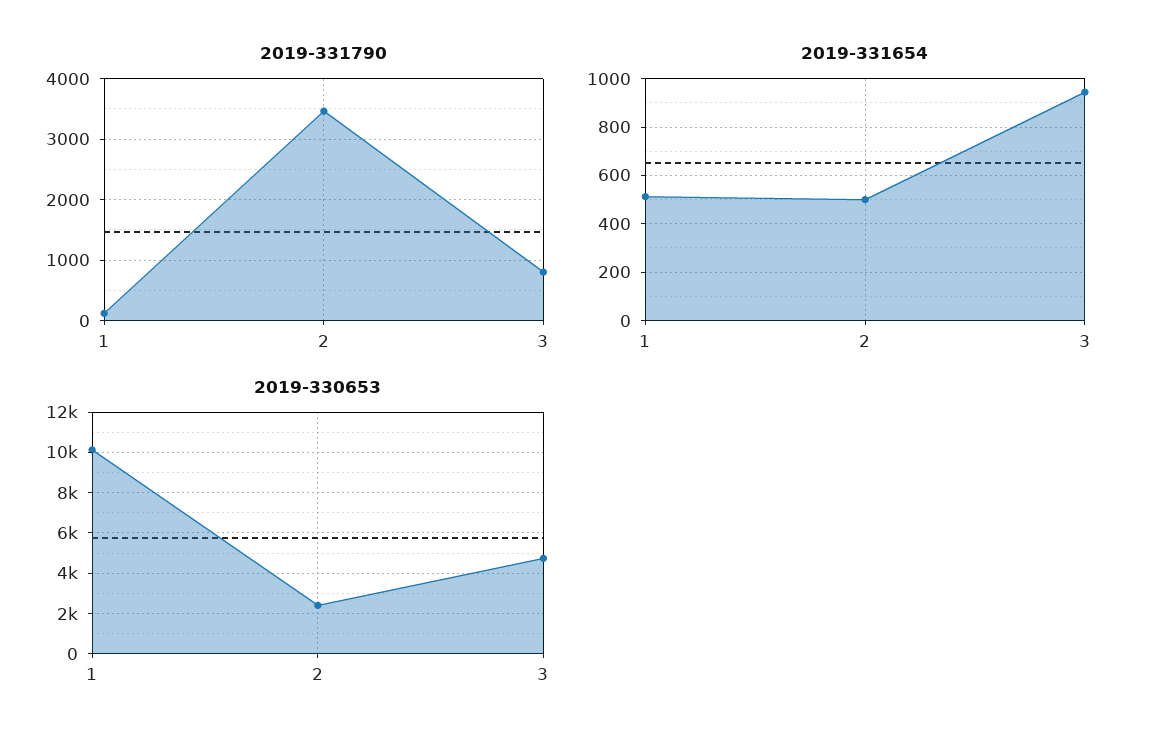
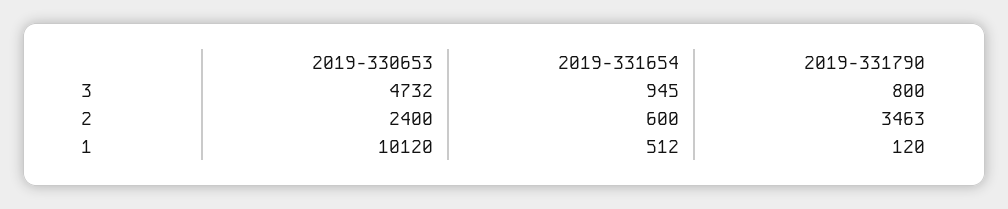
2019-331654, 2: 500 -> 600

